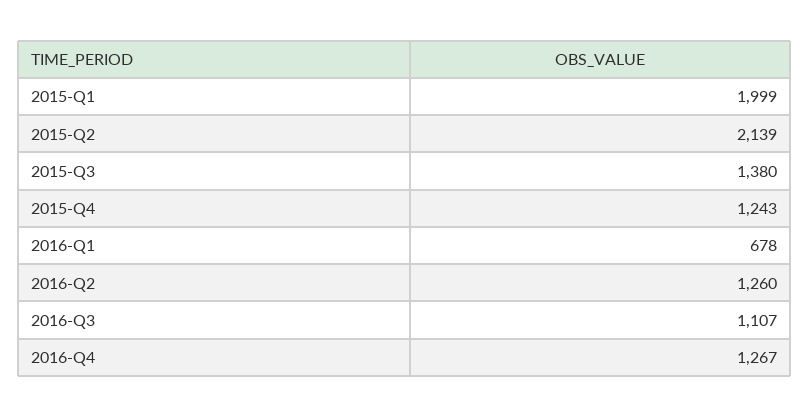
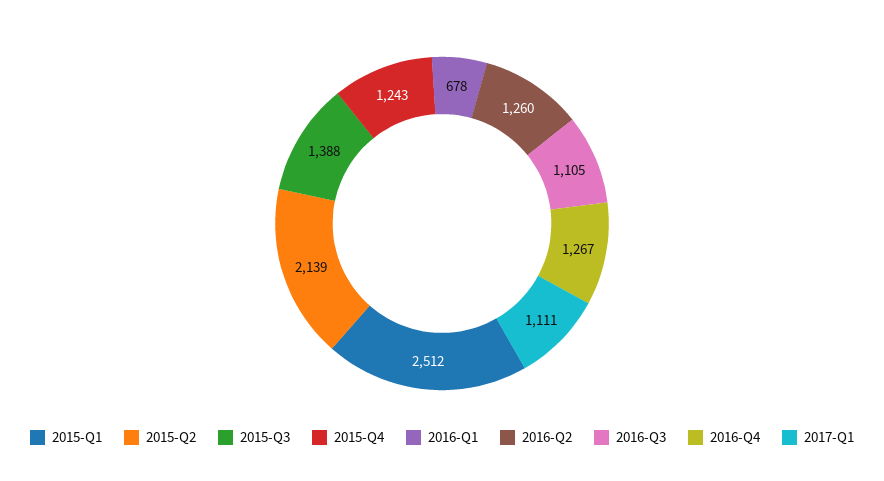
2015-Q1: 1999 -> 2512
2015-Q3: 1380 -> 1388
2016-Q3: 1107 -> 1105
2017-Q1: none -> 1111

